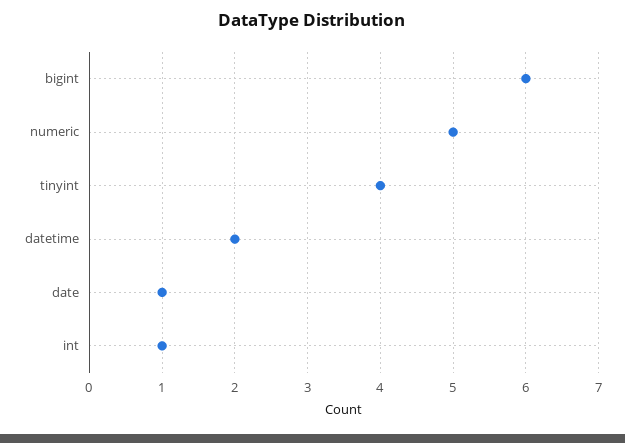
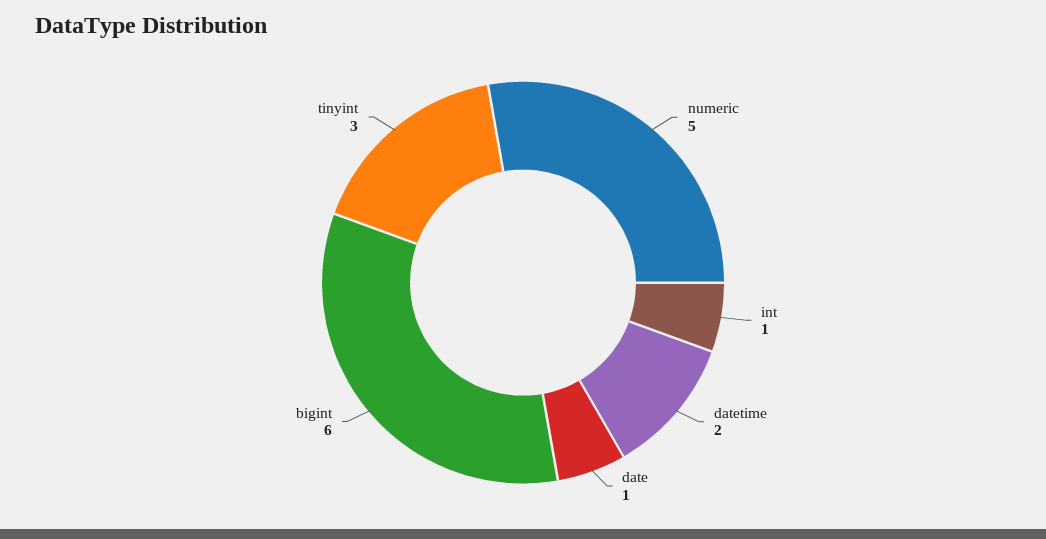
tinyint: 4 -> 3

